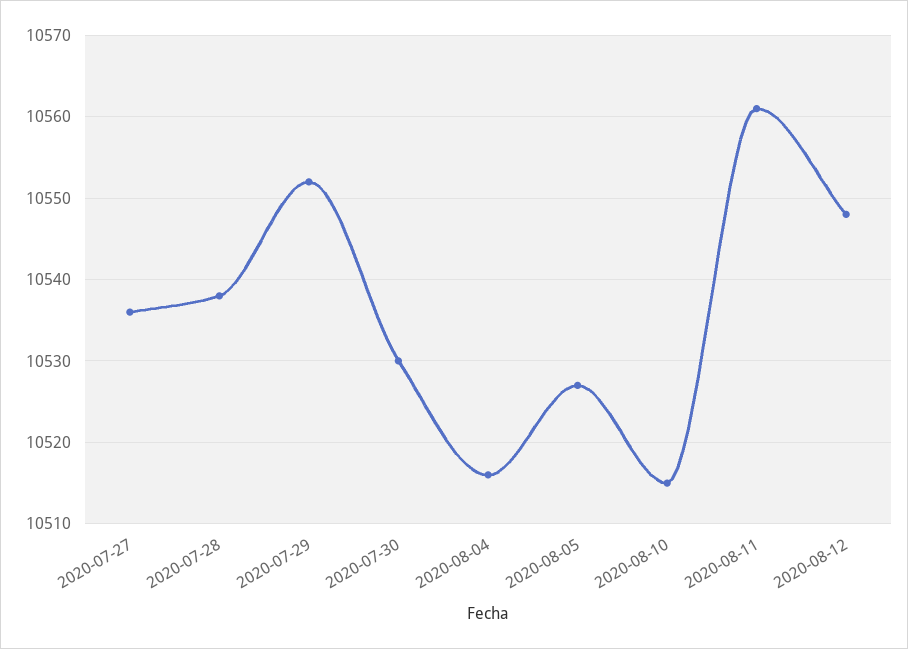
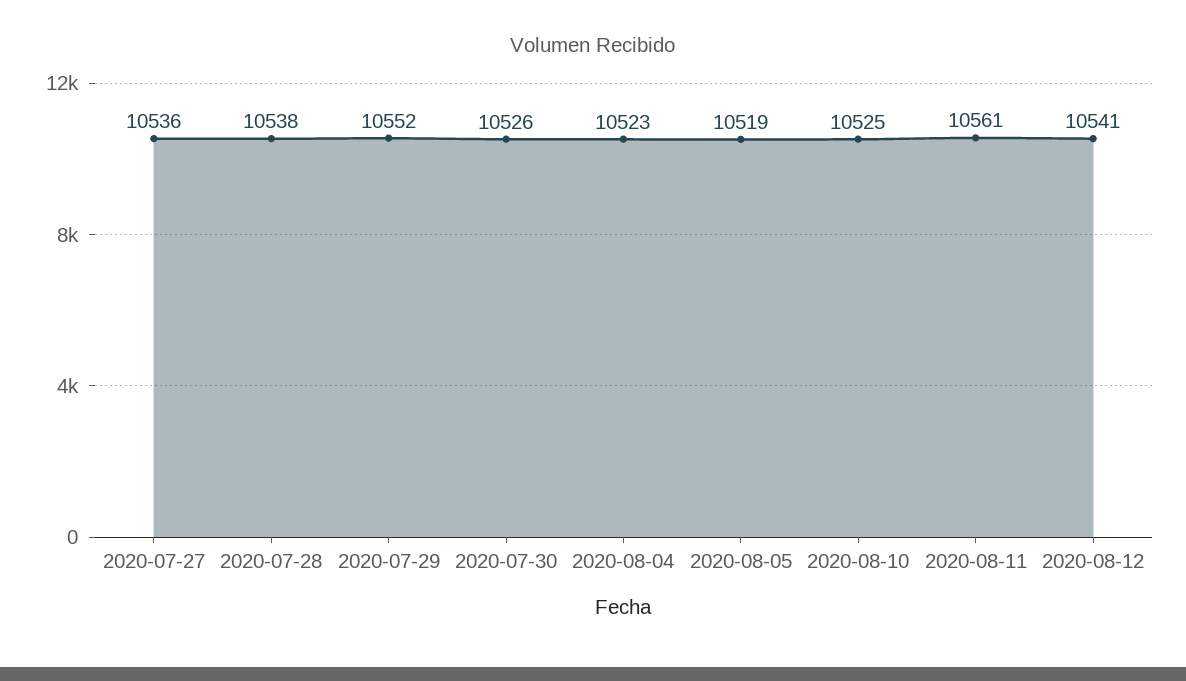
2020-07-30: 10530 -> 10526
2020-08-04: 10516 -> 10523
2020-08-05: 10527 -> 10519
2020-08-10: 10515 -> 10525
2020-08-12: 10548 -> 10541

